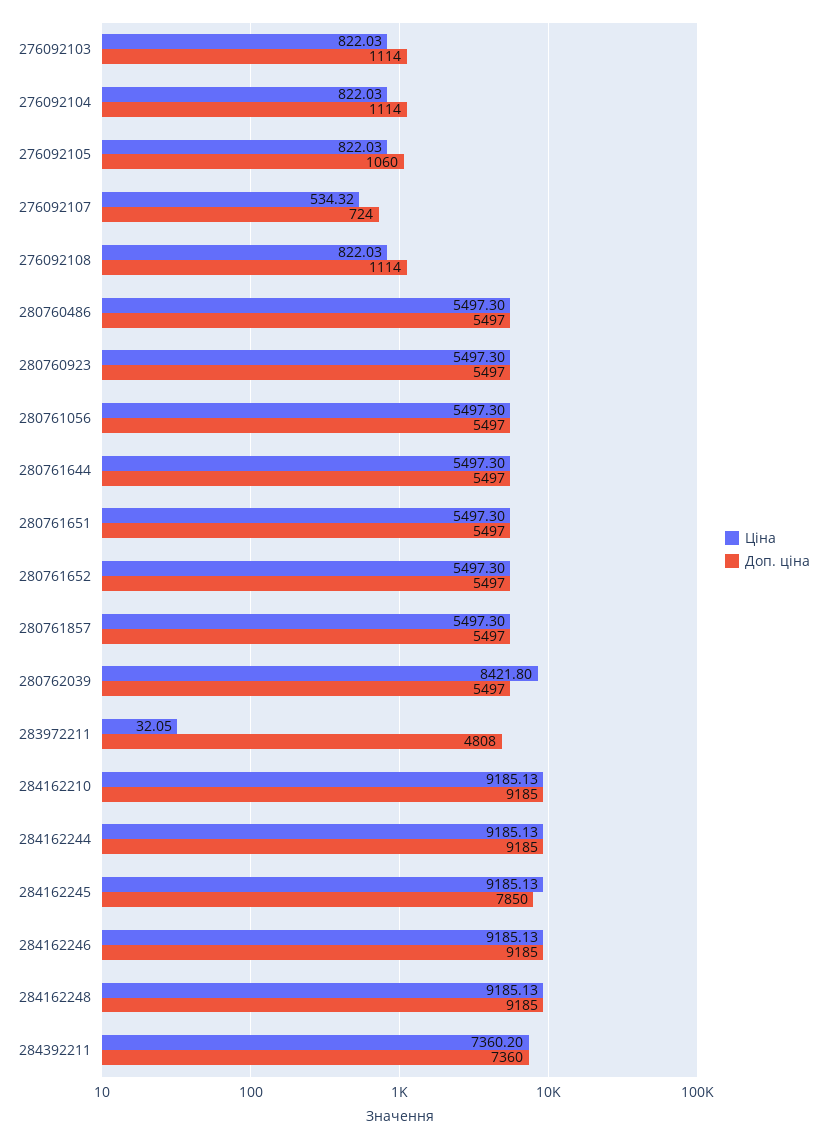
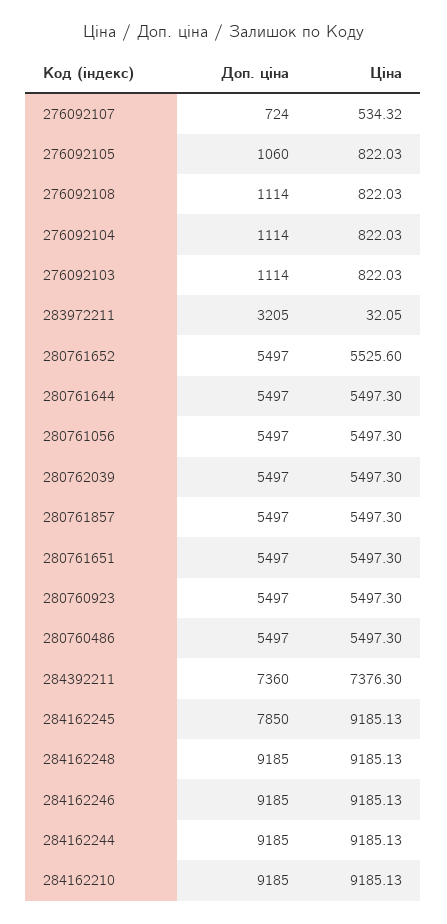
Ціна, 280761652: 5497.3 -> 5525.6
Ціна, 280762039: 8421.8 -> 5497.3
Доп. ціна, 283972211: 4808 -> 3205
Ціна, 284392211: 7360.2 -> 7376.3

